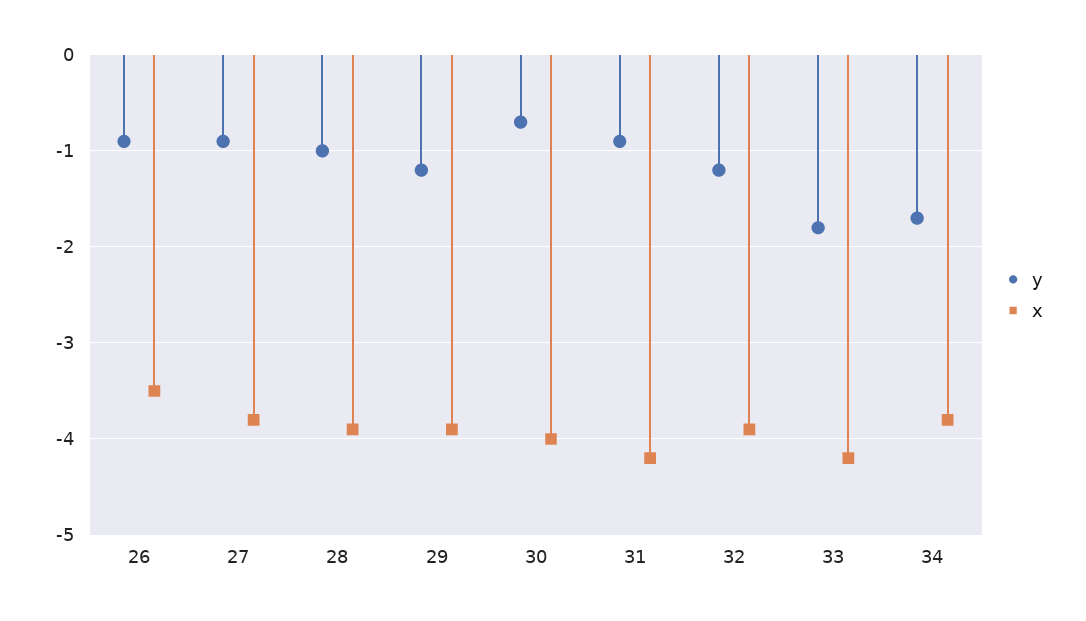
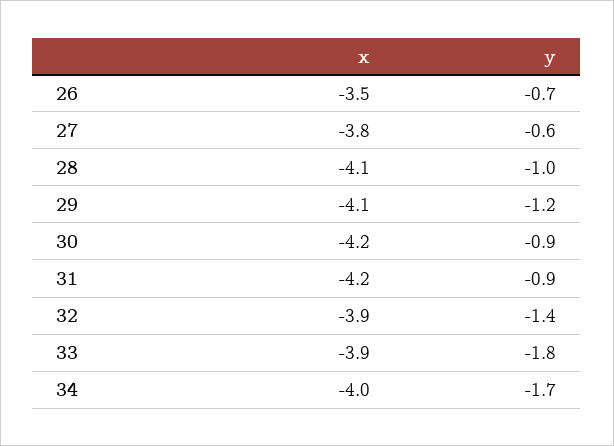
y, 26: -0.9 -> -0.7
y, 27: -0.9 -> -0.6
x, 28: -3.9 -> -4.1
x, 29: -3.9 -> -4.1
y, 30: -0.7 -> -0.9
x, 30: -4 -> -4.2
y, 32: -1.2 -> -1.4
x, 33: -4.2 -> -3.9
x, 34: -3.8 -> -4

